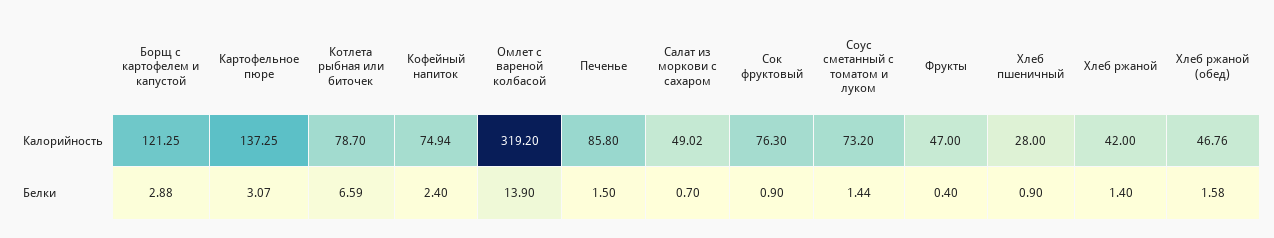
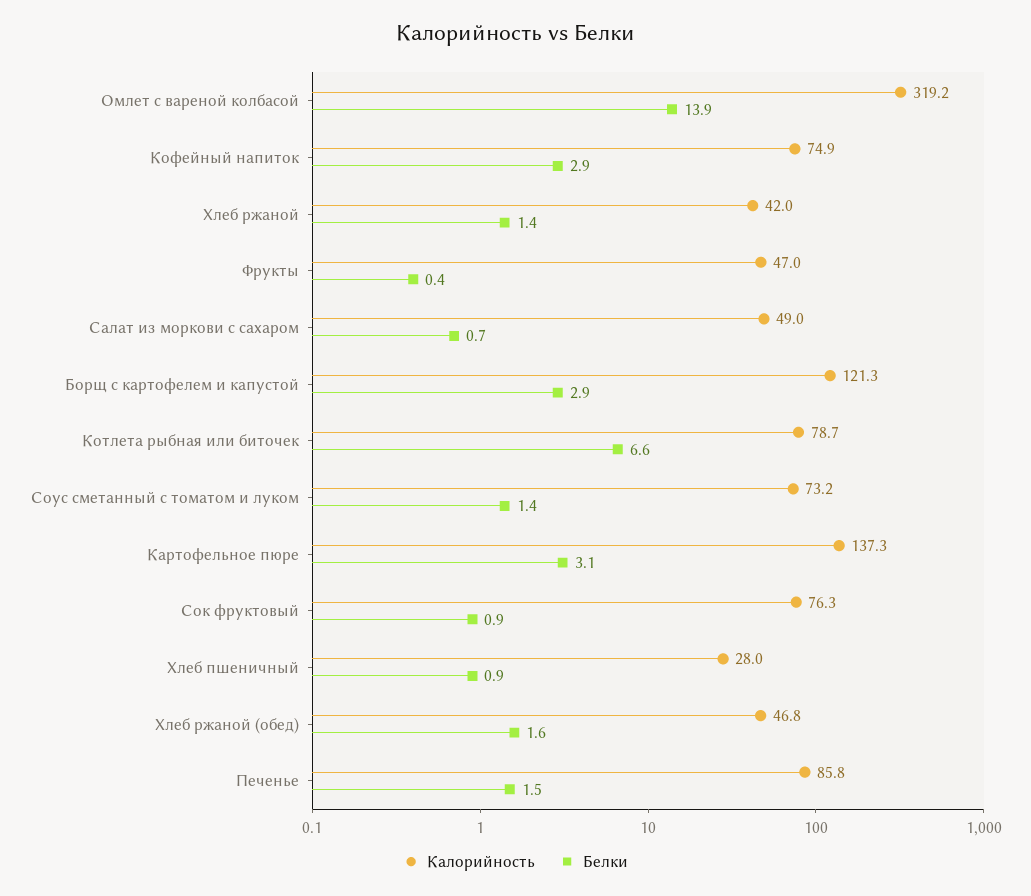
Белки, Кофейный напиток: 2.4 -> 2.9

